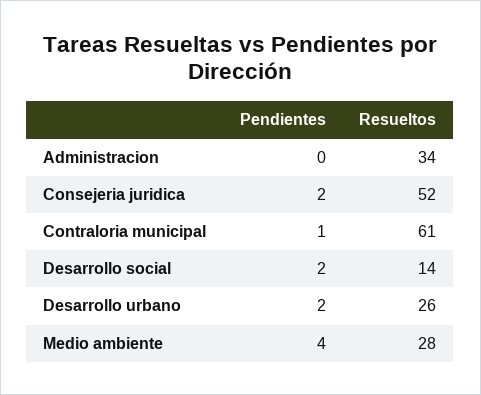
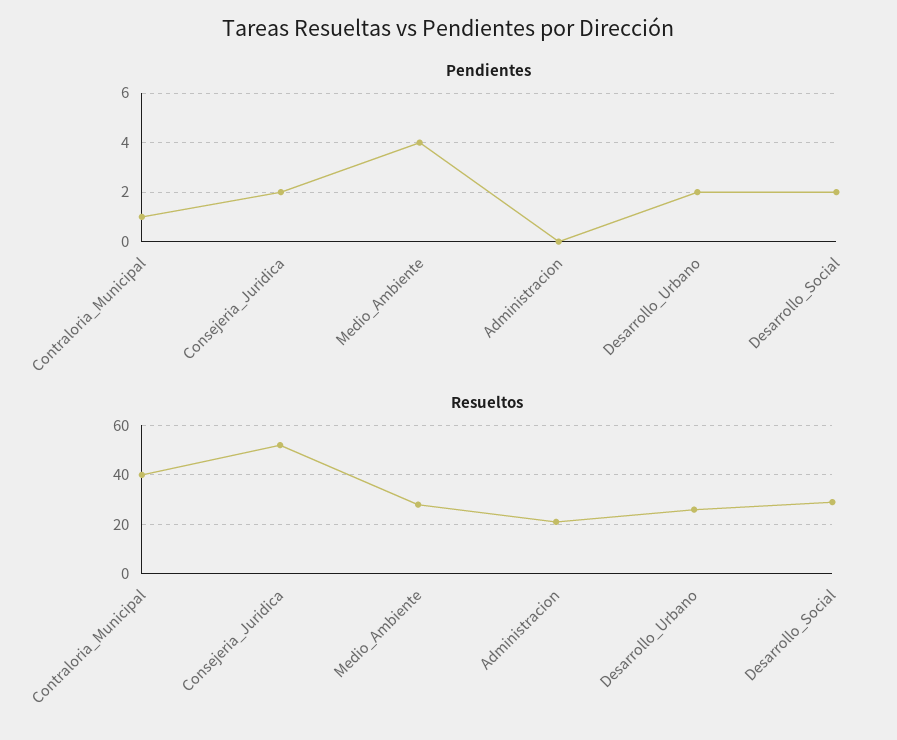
Resueltos, Administracion: 34 -> 20
Resueltos, Contraloria municipal: 61 -> 40
Resueltos, Desarrollo social: 14 -> 30

